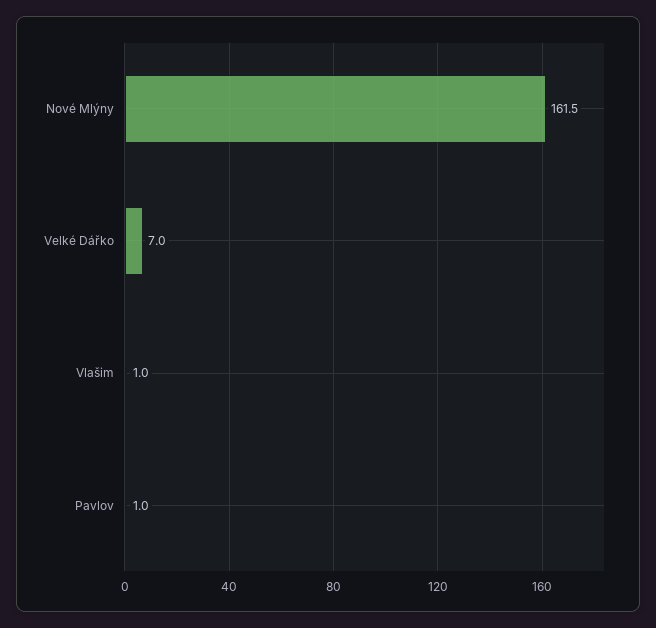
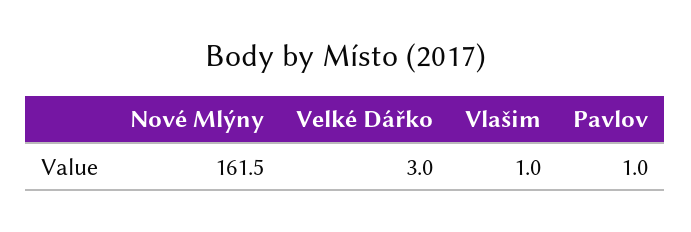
Velké Dářko: 7 -> 3

